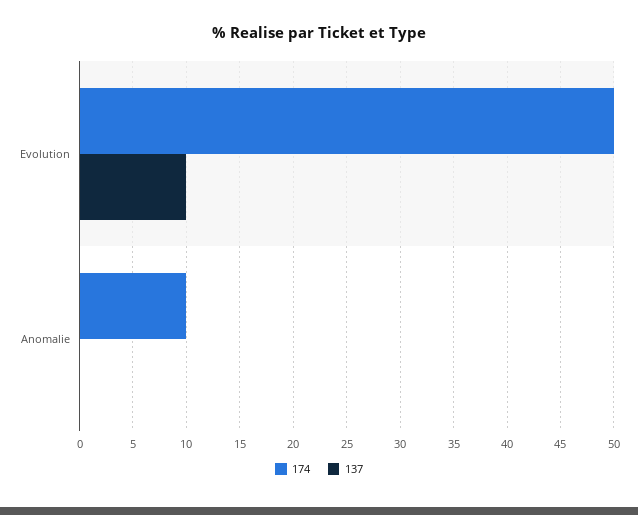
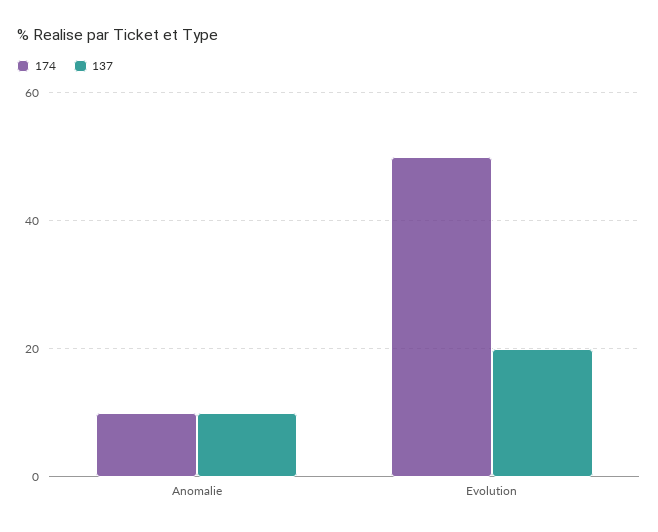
137, Evolution: 10 -> 20
137, Anomalie: 0 -> 10

